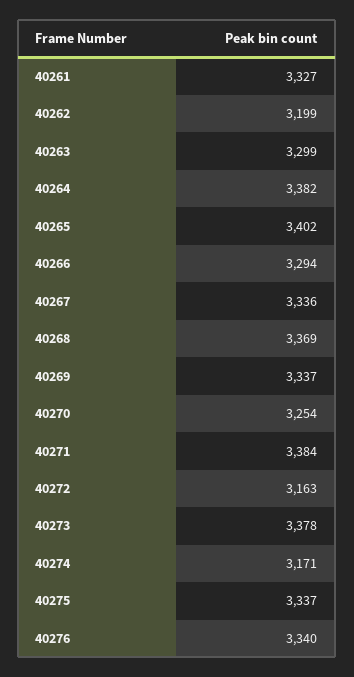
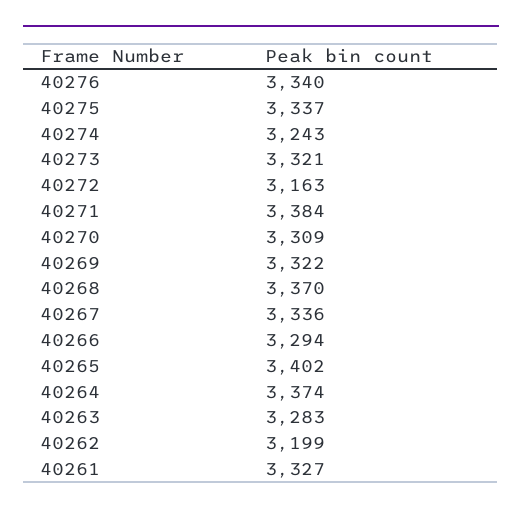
40263: 3299 -> 3283
40264: 3382 -> 3374
40268: 3369 -> 3370
40269: 3337 -> 3322
40270: 3254 -> 3309
40273: 3378 -> 3321
40274: 3171 -> 3243

